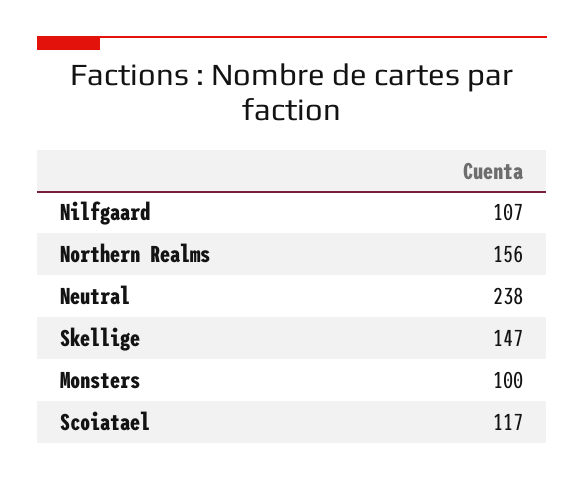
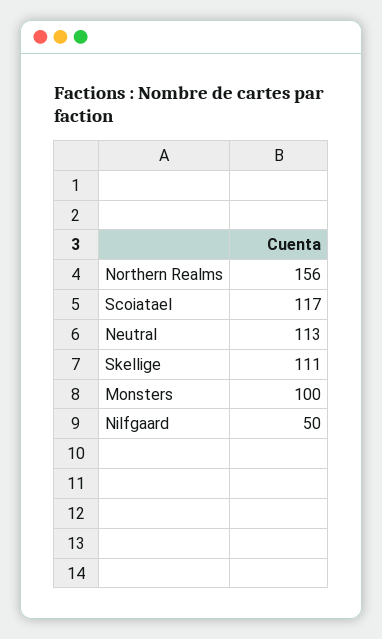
Nilfgaard: 107 -> 50
Neutral: 238 -> 113
Skellige: 147 -> 111

